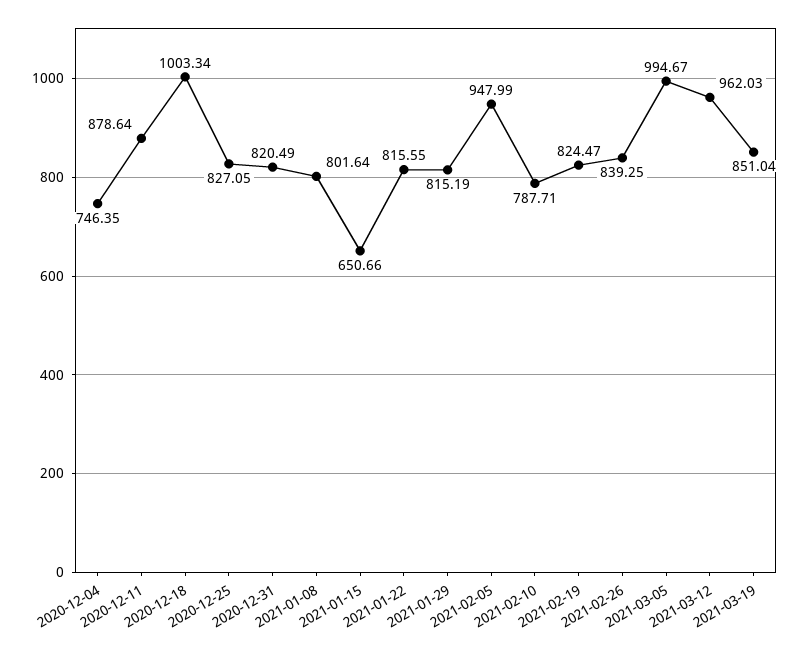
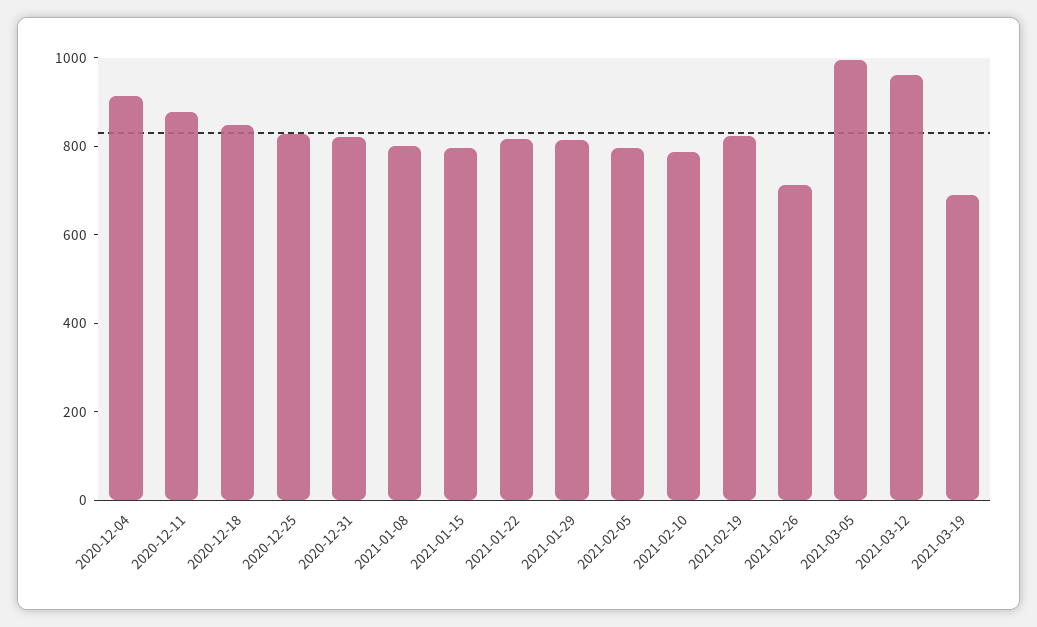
2020-12-04: 746.35 -> 900
2020-12-18: 1003.34 -> 850
2021-01-15: 650.66 -> 800
2021-02-05: 947.99 -> 800
2021-02-26: 839.25 -> 700
2021-03-19: 851.04 -> 700

